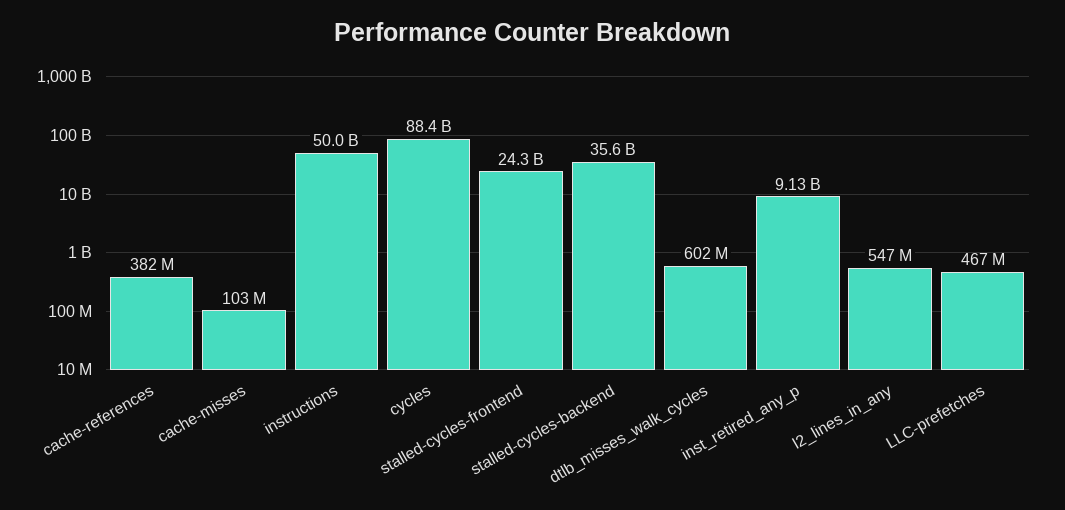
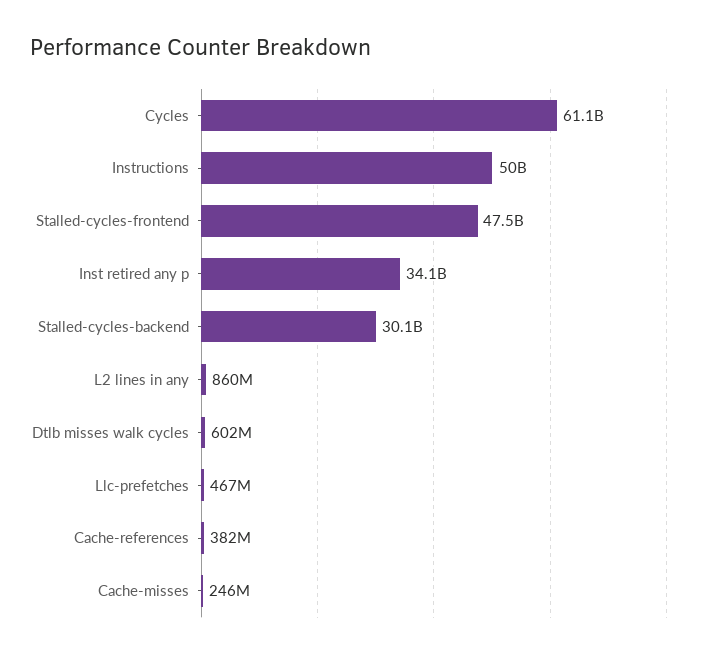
cache-misses: 103000000 -> 246000000
cycles: 88400000000 -> 61100000000
stalled-cycles-frontend: 24300000000 -> 47500000000
stalled-cycles-backend: 35600000000 -> 30100000000
inst_retired_any_p: 9130000000 -> 34100000000
l2_lines_in_any: 547000000 -> 860000000

